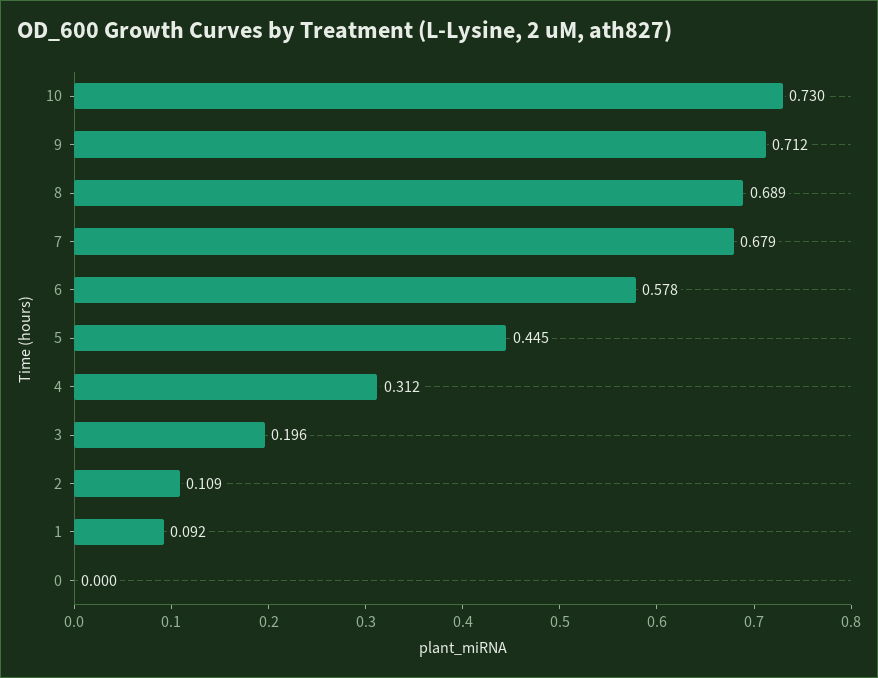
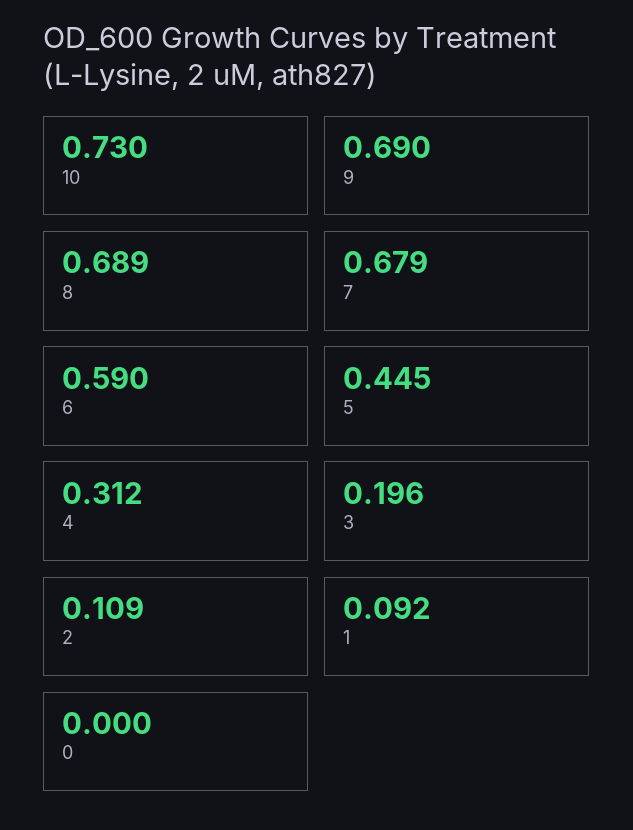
9: 0.712 -> 0.69
6: 0.578 -> 0.59

